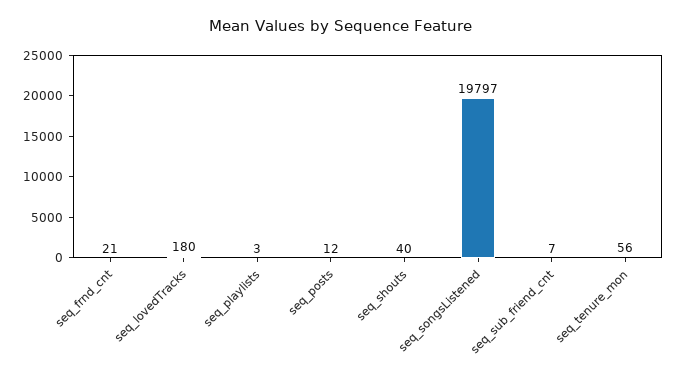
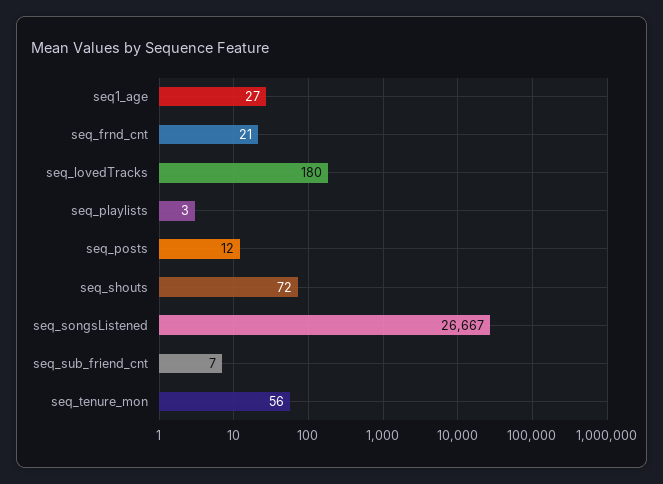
seq_shouts: 40 -> 72
seq_songsListened: 19797 -> 26667
seq1_age: none -> 27

